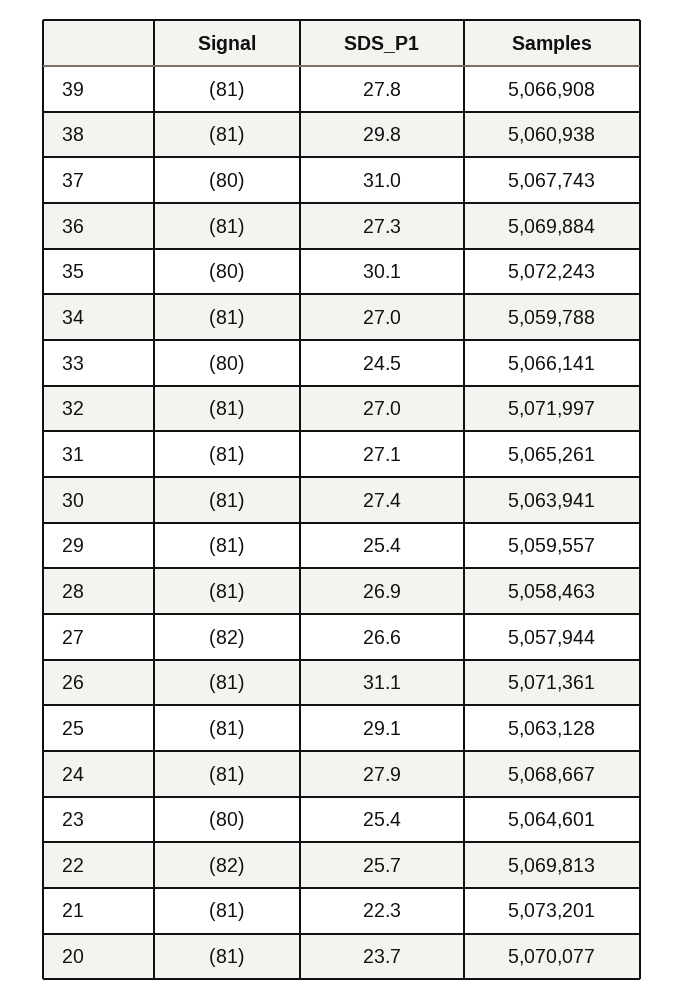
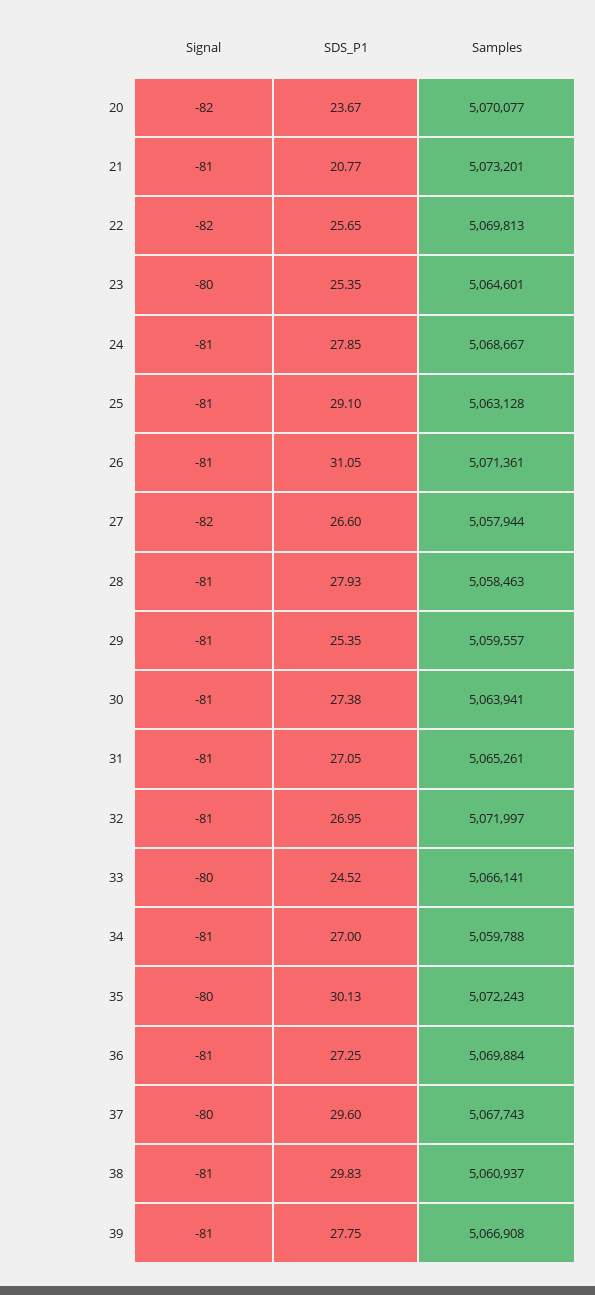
Samples, 38: 5060938 -> 5060937
SDS_P1, 37: 31 -> 29.6
SDS_P1, 28: 26.9 -> 27.93
SDS_P1, 21: 22.3 -> 20.77
Signal, 20: -81 -> -82

